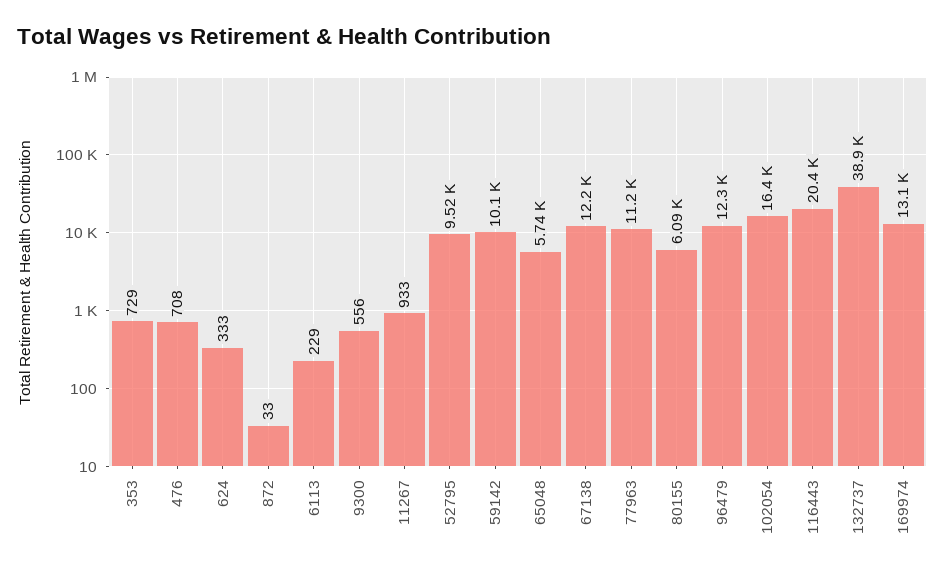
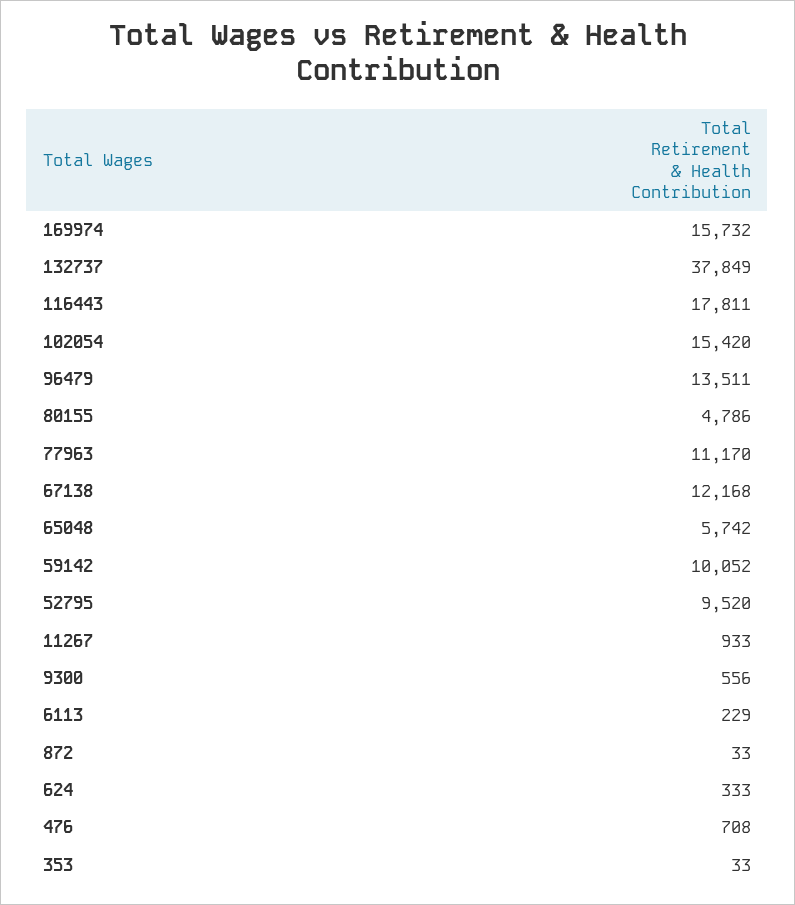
353: 729 -> 33
80155: 6090 -> 4786
96479: 12300 -> 13511
102054: 16400 -> 15420
116443: 20400 -> 17811
132737: 38900 -> 37849
169974: 13100 -> 15732

